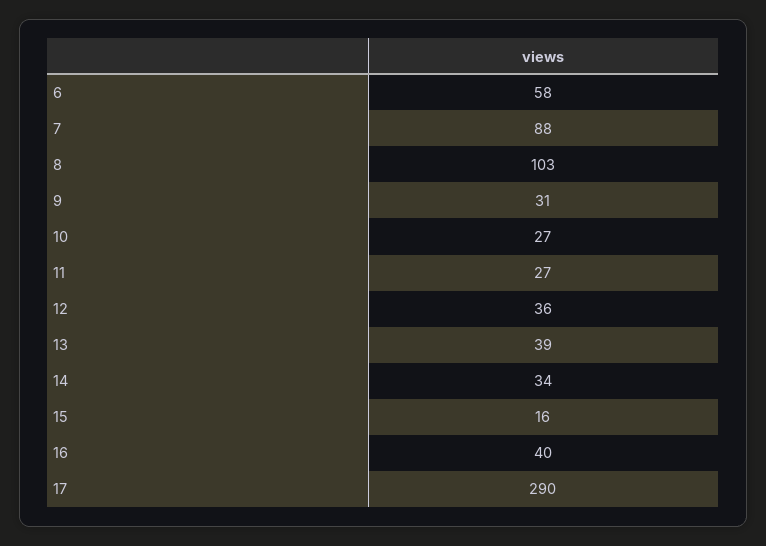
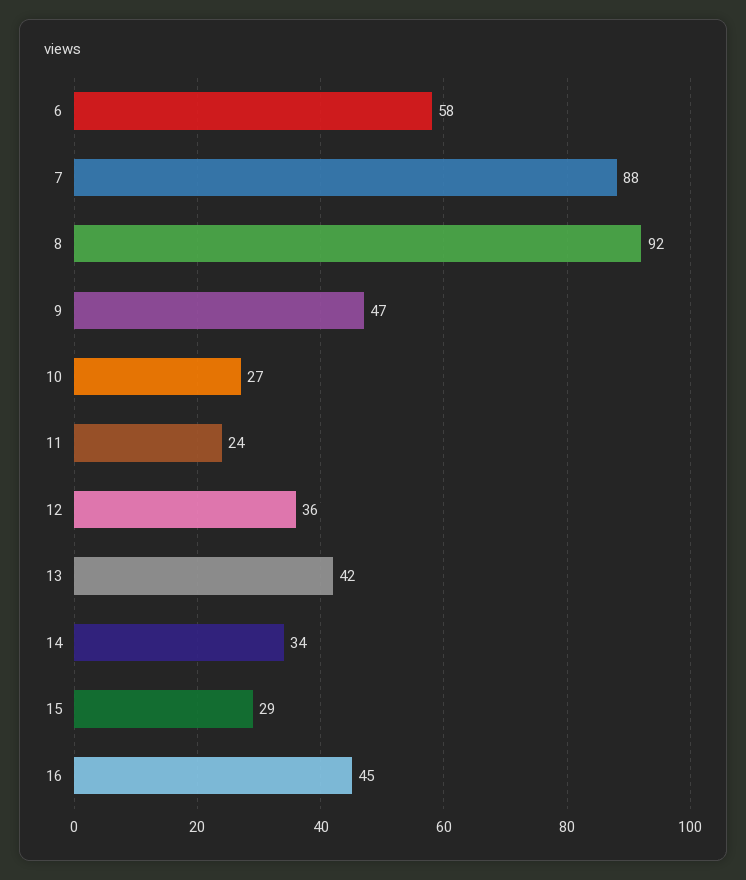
8: 103 -> 92
9: 31 -> 47
11: 27 -> 24
13: 39 -> 42
15: 16 -> 29
16: 40 -> 45
17: 290 -> none

